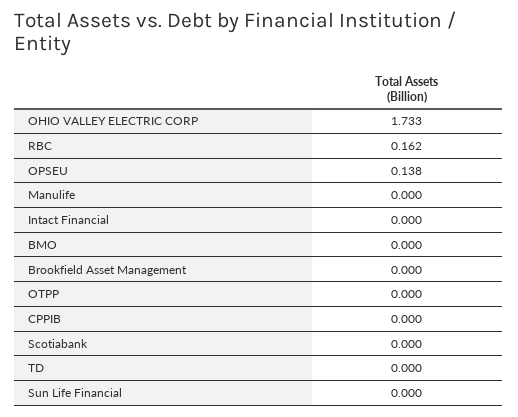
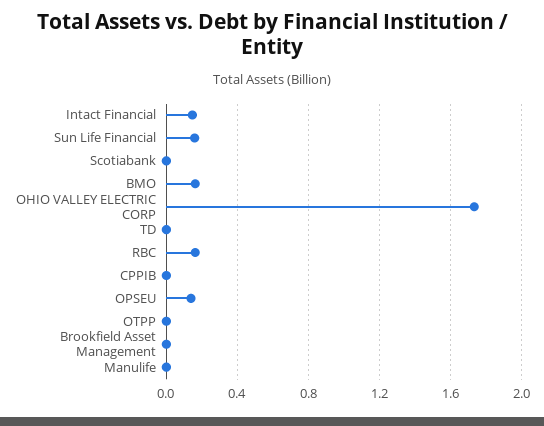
Intact Financial: 0 -> 0.15
BMO: 0 -> 0.15
Sun Life Financial: 0 -> 0.15

